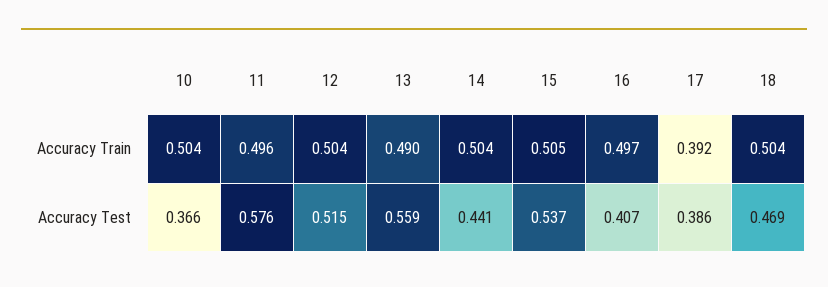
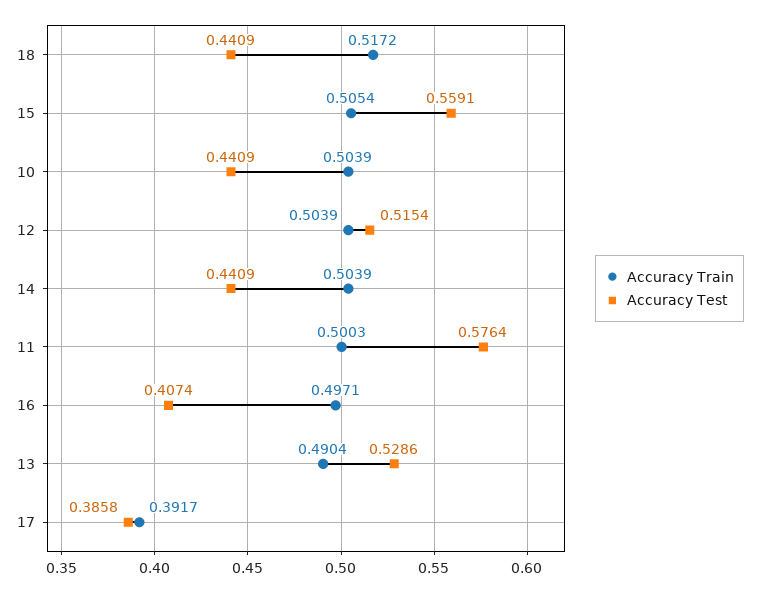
Accuracy Train, 11: 0.496 -> 0.5003
Accuracy Train, 18: 0.504 -> 0.5172
Accuracy Test, 10: 0.366 -> 0.4409
Accuracy Test, 13: 0.559 -> 0.5286
Accuracy Test, 15: 0.537 -> 0.5591
Accuracy Test, 18: 0.469 -> 0.4409

